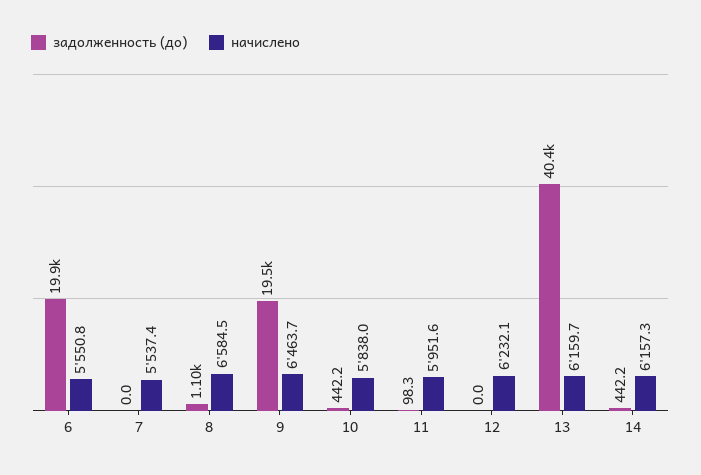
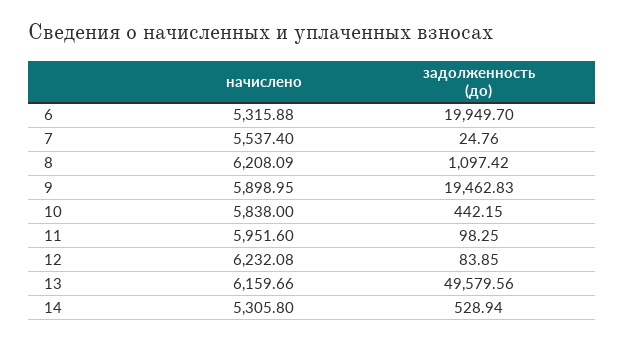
начислено, 6: 5550.8 -> 5315.88
задолженность (до), 7: 0 -> 24.76
начислено, 8: 6584.5 -> 6208.09
начислено, 9: 6463.7 -> 5898.95
задолженность (до), 12: 0 -> 83.85
задолженность (до), 13: 40400 -> 49579.56
задолженность (до), 14: 442.2 -> 528.94
начислено, 14: 6157.3 -> 5305.8

